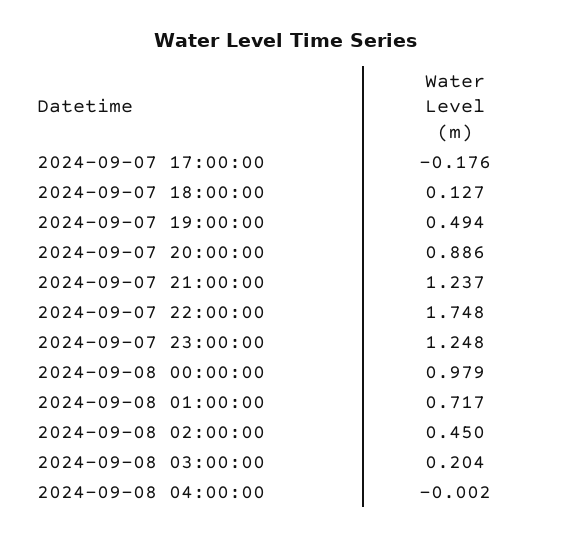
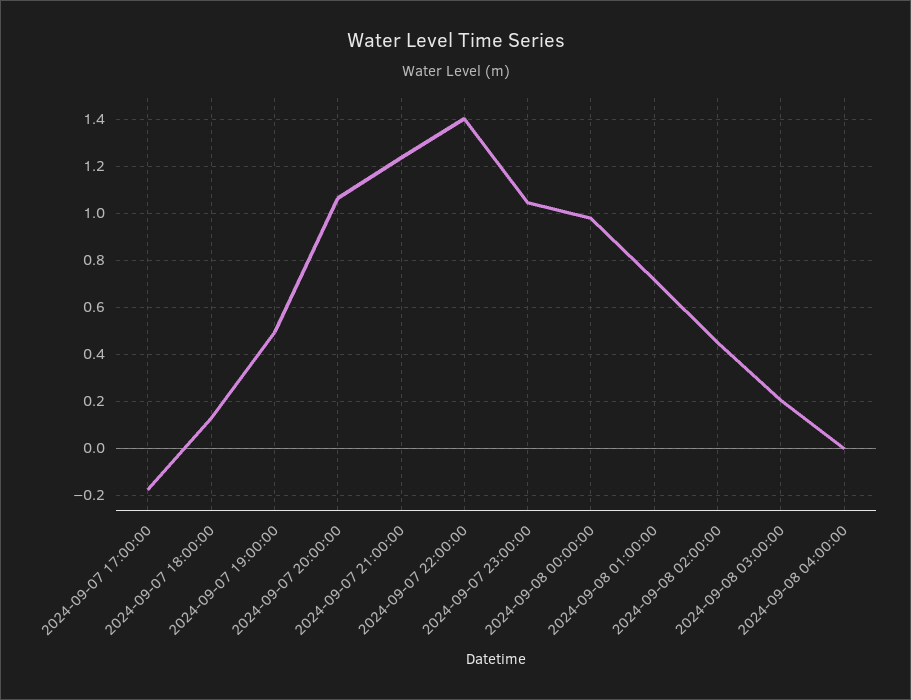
2024-09-07 20:00:00: 0.886 -> 1.05
2024-09-07 22:00:00: 1.748 -> 1.4
2024-09-07 23:00:00: 1.248 -> 1.05

